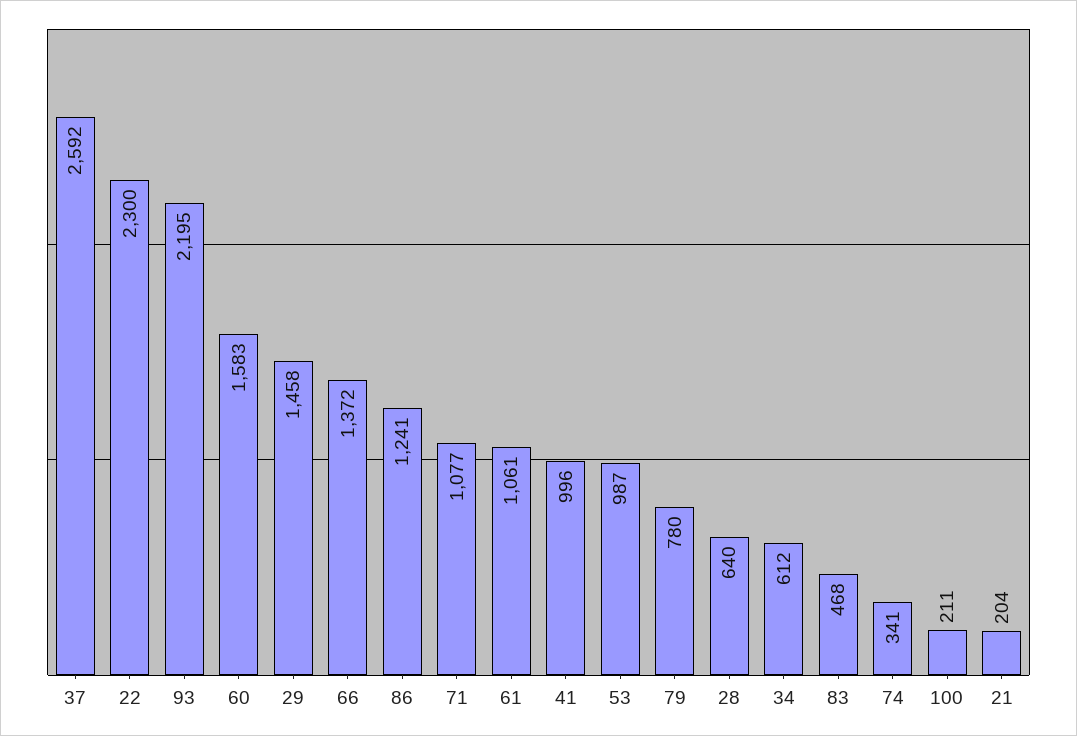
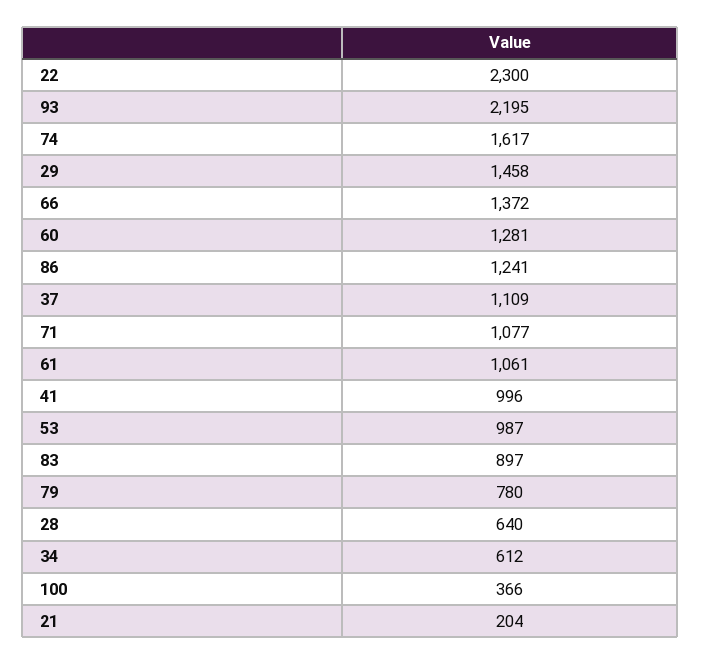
37: 2592 -> 1109
60: 1583 -> 1281
83: 468 -> 897
74: 341 -> 1617
100: 211 -> 366

